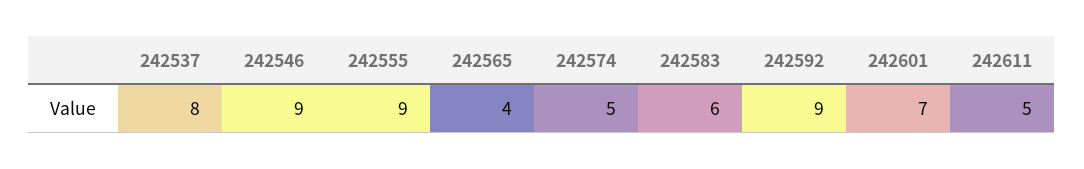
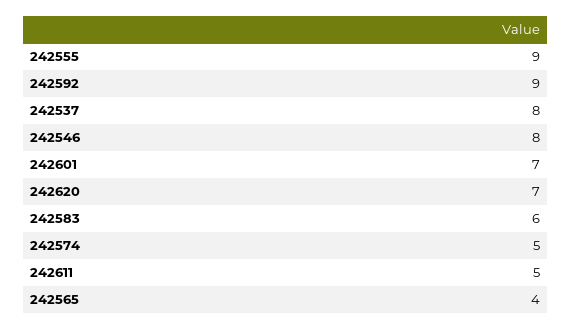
242546: 9 -> 8
242620: none -> 7

